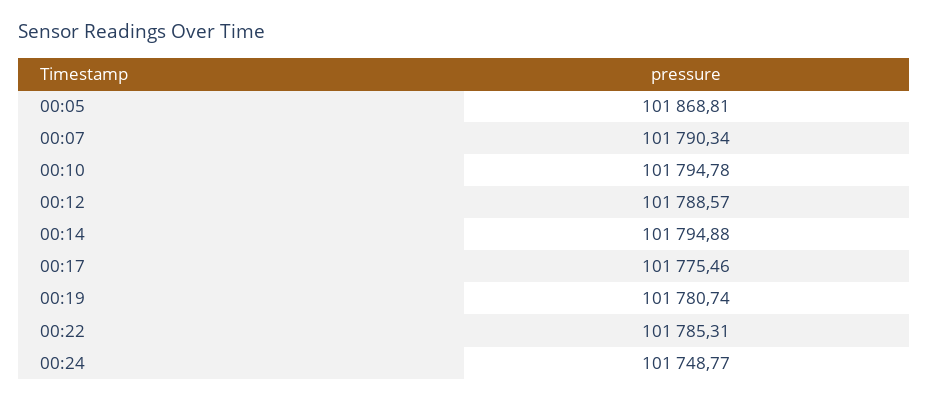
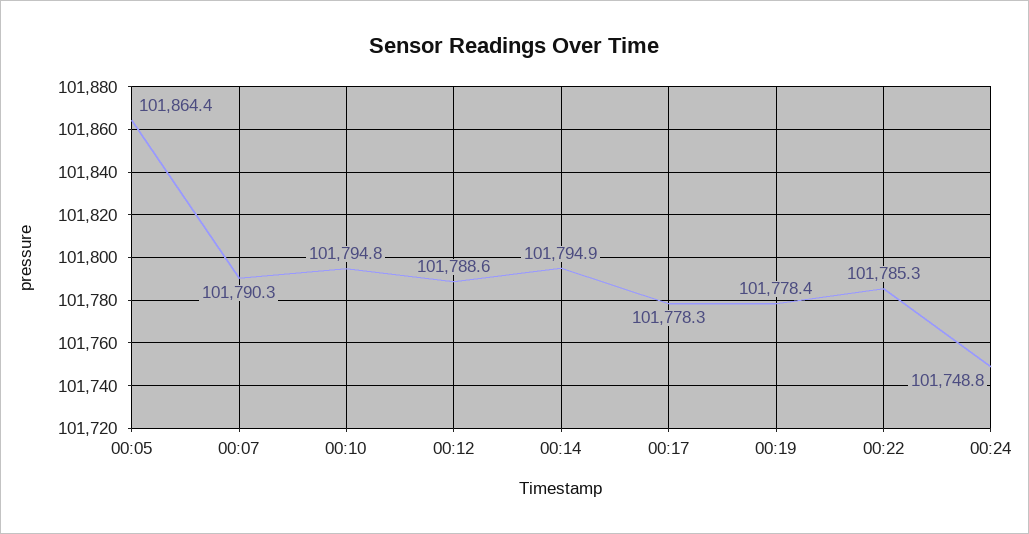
00:05: 101868.81 -> 101864.4
00:17: 101775.46 -> 101778.3
00:19: 101780.74 -> 101778.4

